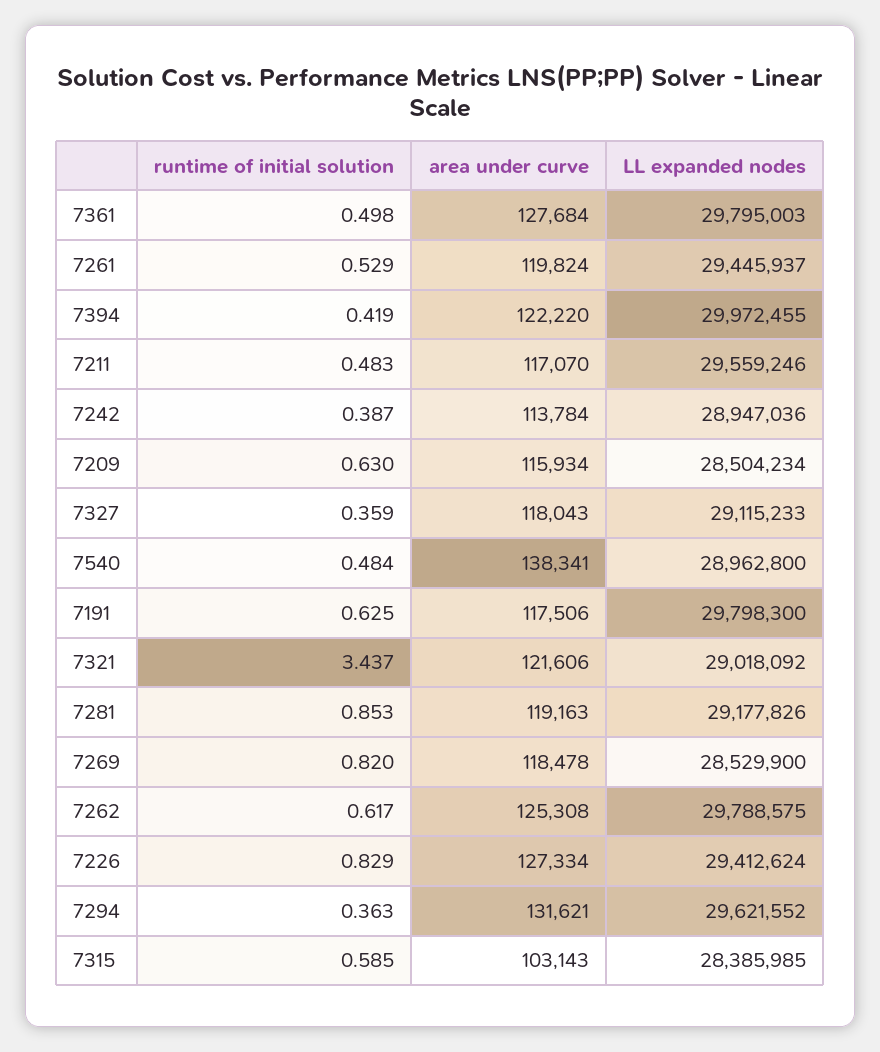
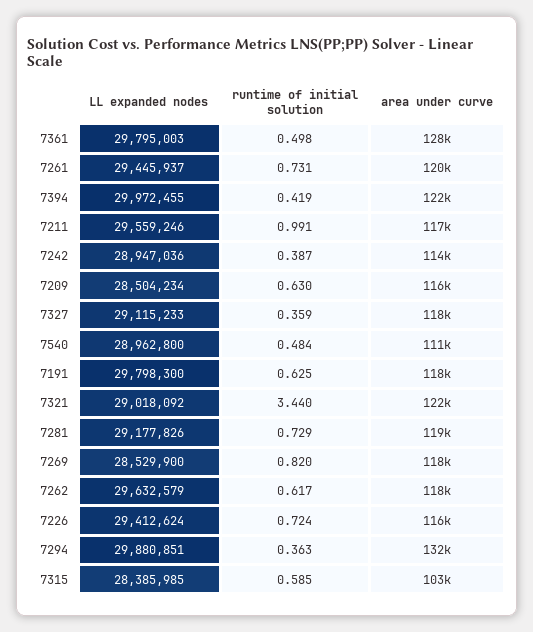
runtime of initial solution, 7261: 0.529 -> 0.731
runtime of initial solution, 7211: 0.483 -> 0.991
area under curve, 7540: 138341 -> 111000
runtime of initial solution, 7321: 3.437 -> 3.44
runtime of initial solution, 7281: 0.853 -> 0.729
area under curve, 7262: 125308 -> 118000
LL expanded nodes, 7262: 29788575 -> 29632579
runtime of initial solution, 7226: 0.829 -> 0.724
area under curve, 7226: 127334 -> 116000
LL expanded nodes, 7294: 29621552 -> 29880851

